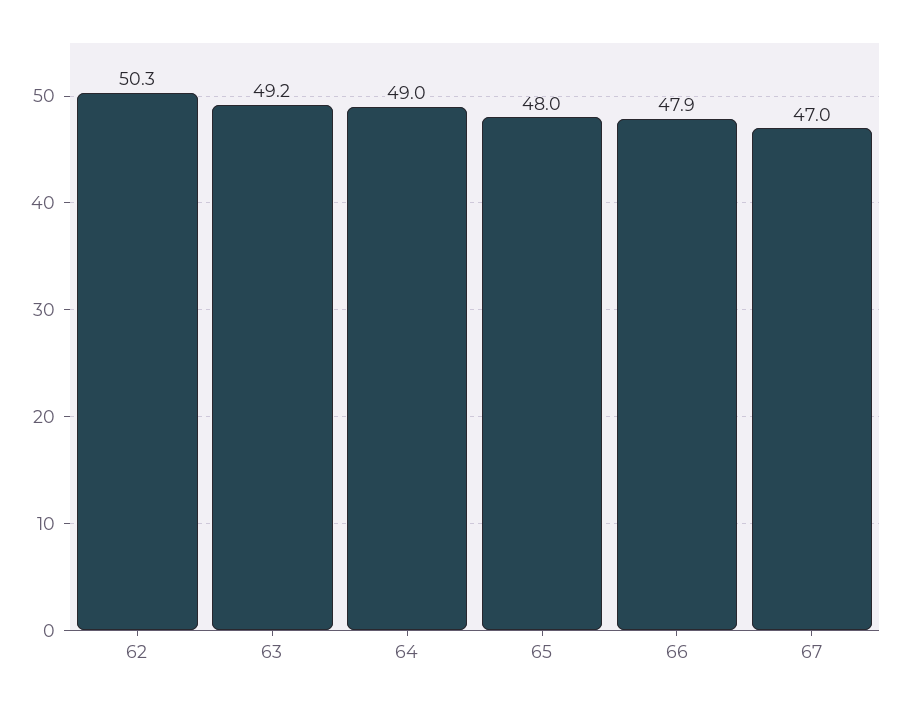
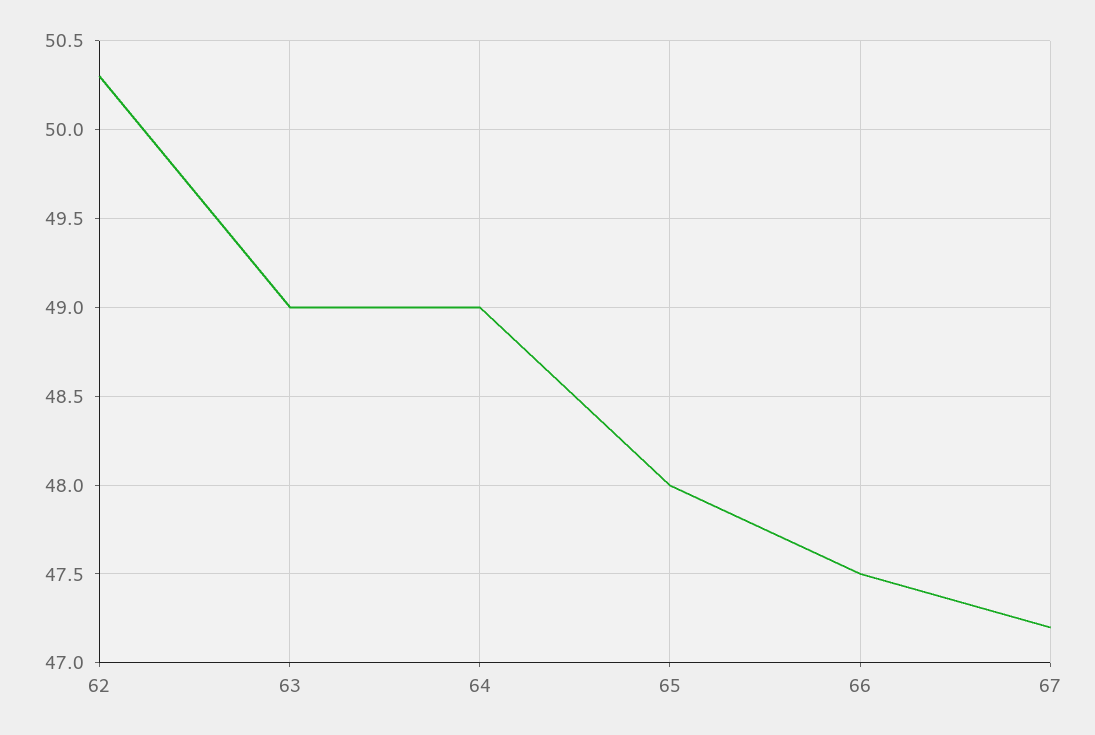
63: 49.2 -> 49
66: 47.9 -> 47.5
67: 47 -> 47.2

